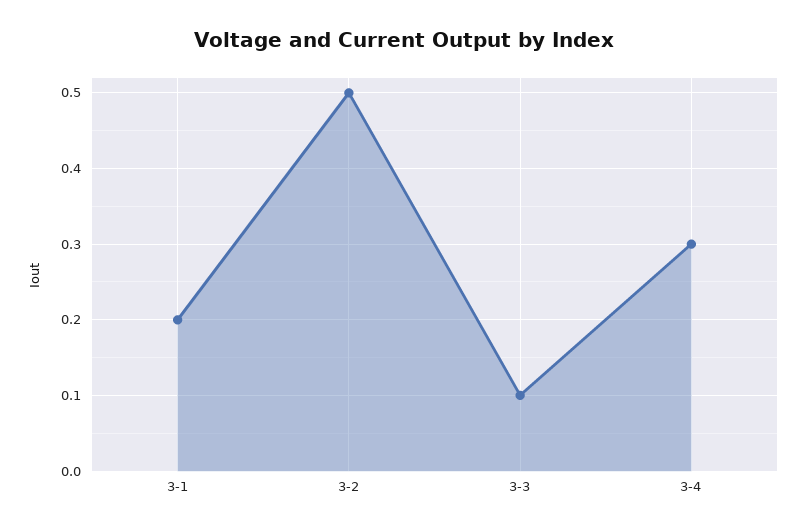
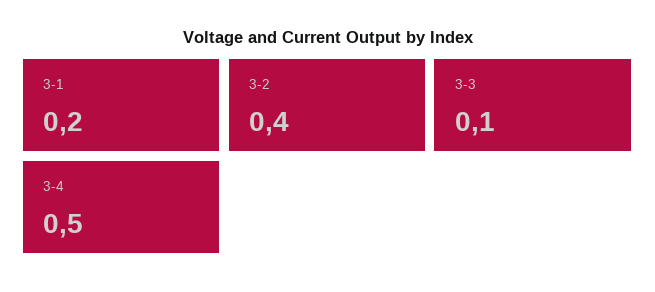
3-2: 0.5 -> 0.4
3-4: 0.3 -> 0.5

